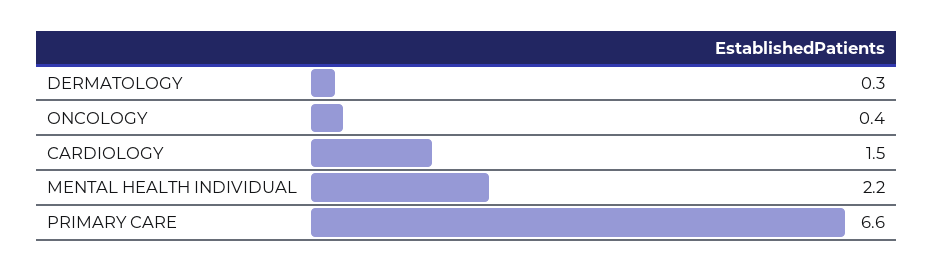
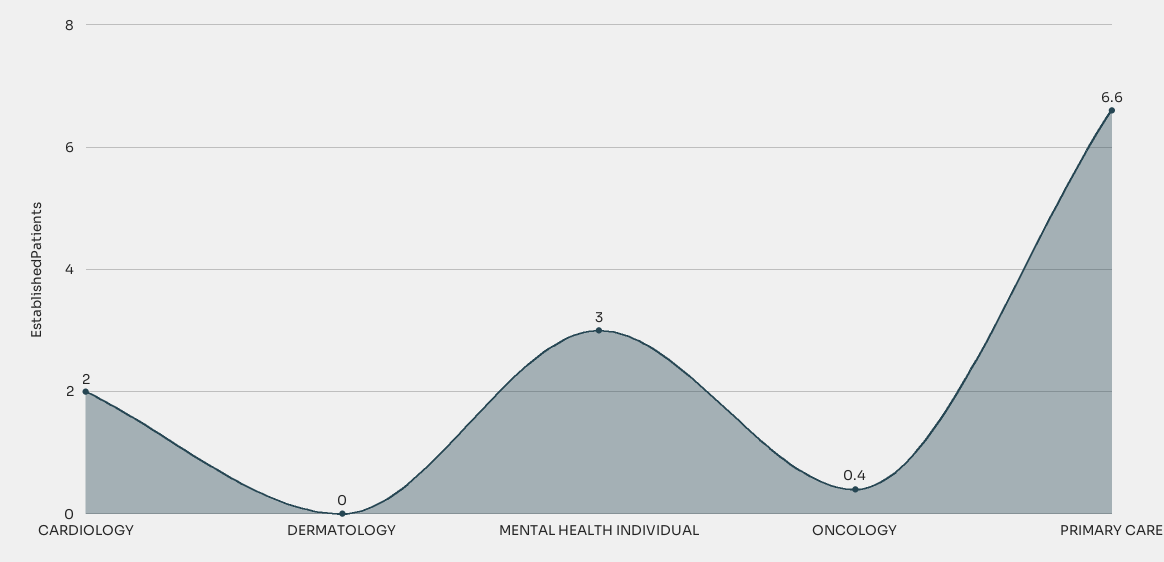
DERMATOLOGY: 0.3 -> 0
CARDIOLOGY: 1.5 -> 2
MENTAL HEALTH INDIVIDUAL: 2.2 -> 3

